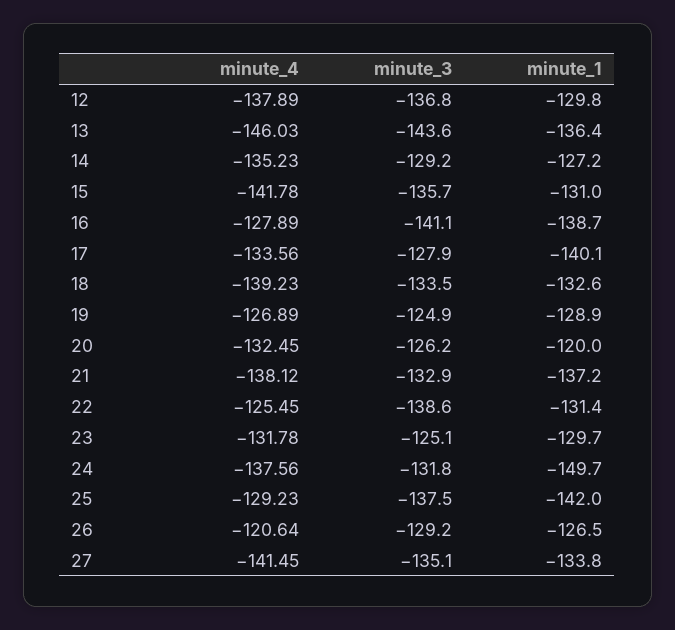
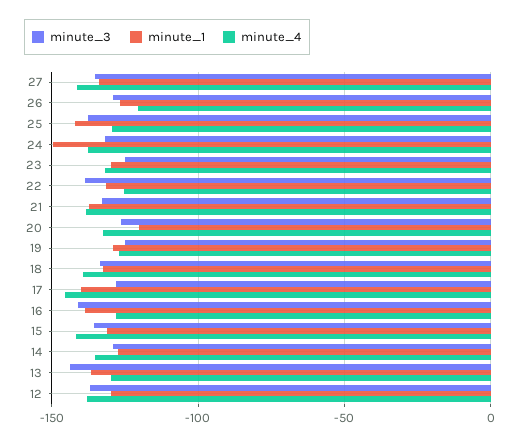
minute_4, 13: -146.03 -> -130
minute_4, 17: -133.56 -> -145

